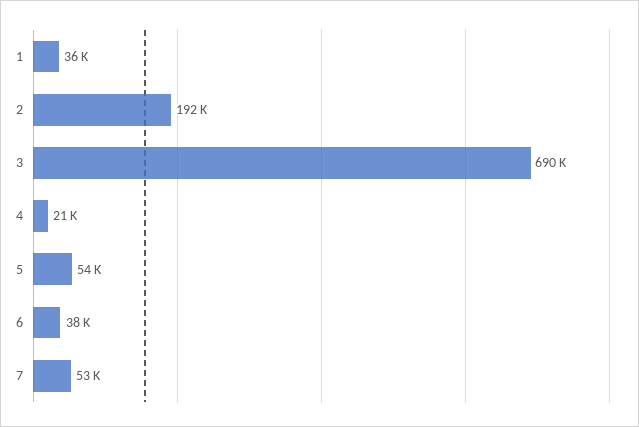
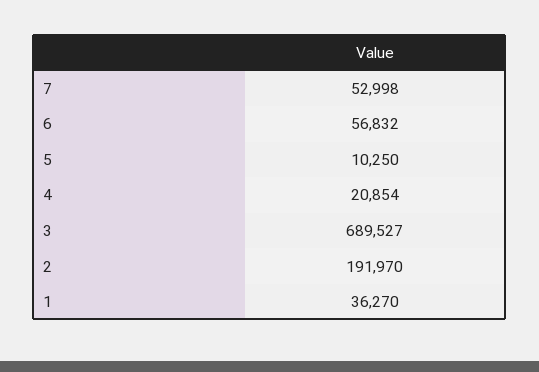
5: 54000 -> 10250
6: 38000 -> 56832

